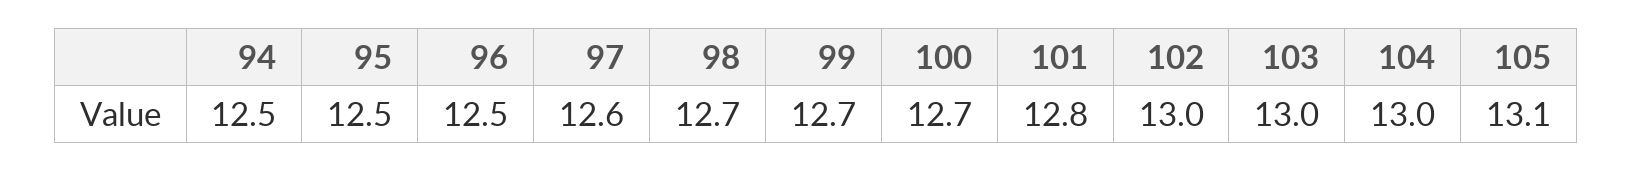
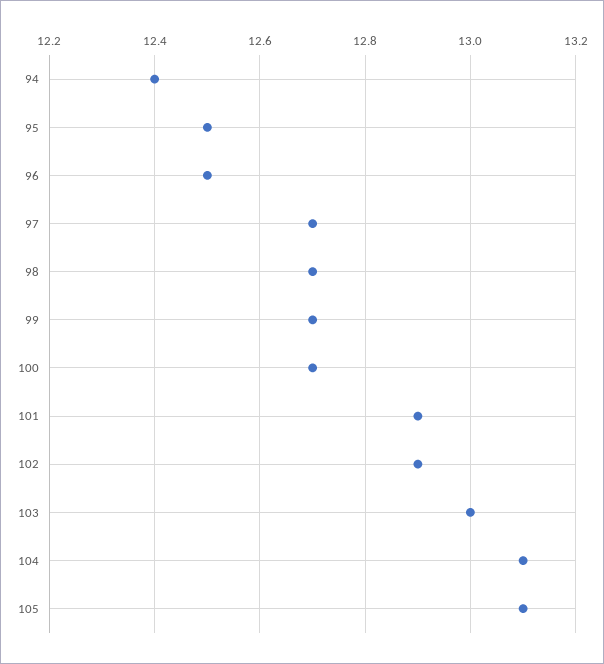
94: 12.5 -> 12.4
97: 12.6 -> 12.7
101: 12.8 -> 12.9
102: 13 -> 12.9
104: 13 -> 13.1

